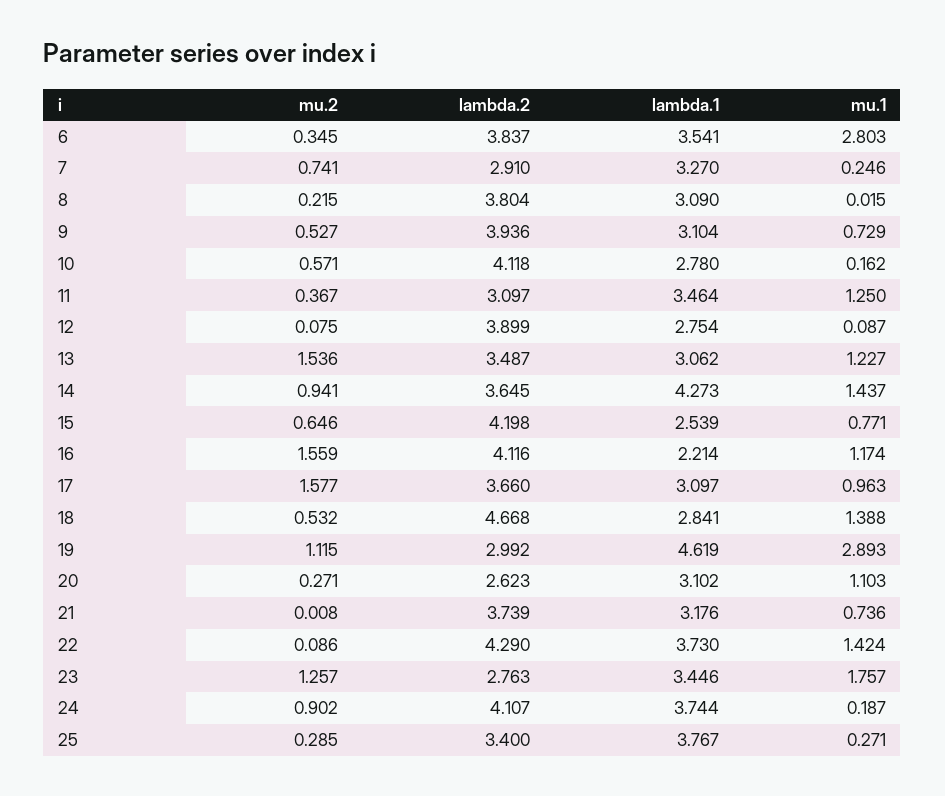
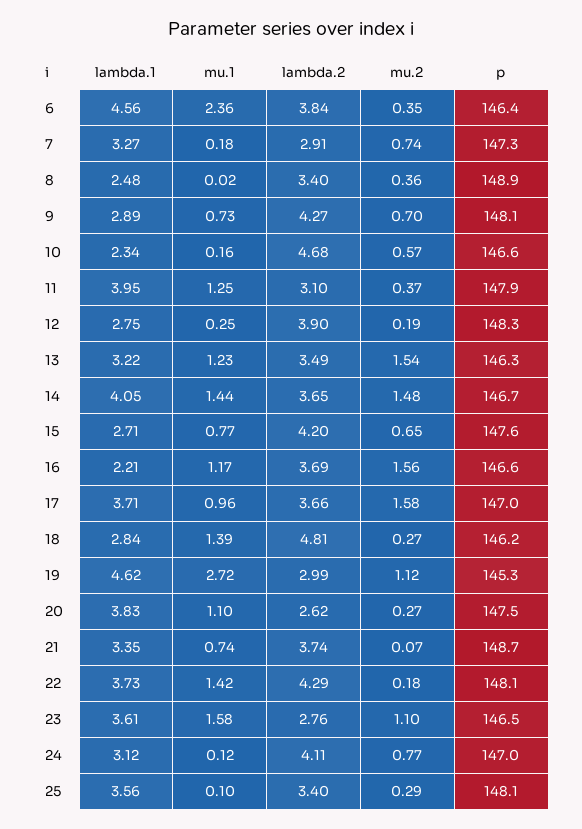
lambda.1, 6: 3.541 -> 4.56
mu.1, 6: 2.803 -> 2.36
mu.1, 7: 0.246 -> 0.18
mu.2, 8: 0.215 -> 0.36
lambda.2, 8: 3.804 -> 3.4
lambda.1, 8: 3.09 -> 2.48
mu.2, 9: 0.527 -> 0.7
lambda.2, 9: 3.936 -> 4.27
lambda.1, 9: 3.104 -> 2.89
lambda.2, 10: 4.118 -> 4.68
lambda.1, 10: 2.78 -> 2.34
lambda.1, 11: 3.464 -> 3.95
mu.2, 12: 0.075 -> 0.19
mu.1, 12: 0.087 -> 0.25
lambda.1, 13: 3.062 -> 3.22
mu.2, 14: 0.941 -> 1.48
lambda.1, 14: 4.273 -> 4.05
lambda.1, 15: 2.539 -> 2.71
lambda.2, 16: 4.116 -> 3.69
lambda.1, 17: 3.097 -> 3.71
mu.2, 18: 0.532 -> 0.27
lambda.2, 18: 4.668 -> 4.81
mu.1, 19: 2.893 -> 2.72
lambda.1, 20: 3.102 -> 3.83
mu.2, 21: 0.008 -> 0.07
lambda.1, 21: 3.176 -> 3.35
mu.2, 22: 0.086 -> 0.18
mu.2, 23: 1.257 -> 1.1
lambda.1, 23: 3.446 -> 3.61
mu.1, 23: 1.757 -> 1.58
mu.2, 24: 0.902 -> 0.77
lambda.1, 24: 3.744 -> 3.12
mu.1, 24: 0.187 -> 0.12
lambda.1, 25: 3.767 -> 3.56
mu.1, 25: 0.271 -> 0.1
p, 6: none -> 146.4
p, 7: none -> 147.3
p, 8: none -> 148.9
p, 9: none -> 148.1
p, 10: none -> 146.6
p, 11: none -> 147.9
p, 12: none -> 148.3
p, 13: none -> 146.3
p, 14: none -> 146.7
p, 15: none -> 147.6
p, 16: none -> 146.6
p, 17: none -> 147
p, 18: none -> 146.2
p, 19: none -> 145.3
p, 20: none -> 147.5
p, 21: none -> 148.7
p, 22: none -> 148.1
p, 23: none -> 146.5
p, 24: none -> 147
p, 25: none -> 148.1

